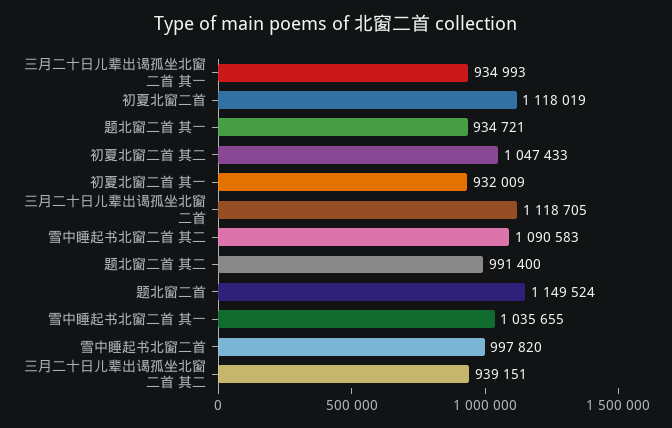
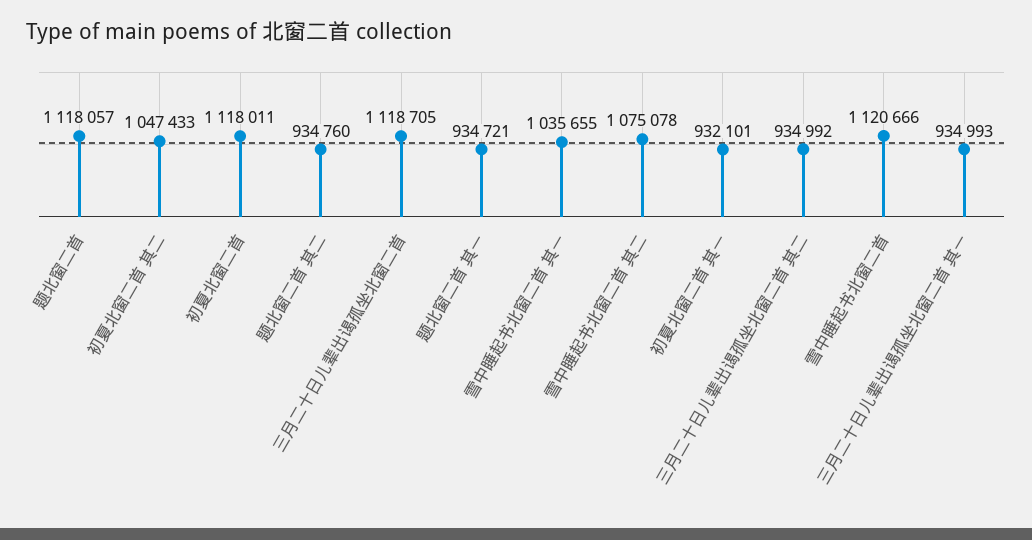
初夏北窗二首: 1118019 -> 1118011
初夏北窗二首 其一: 932009 -> 932101
雪中睡起书北窗二首 其二: 1090583 -> 1075078
题北窗二首 其二: 991400 -> 934760
题北窗二首: 1149524 -> 1118057
雪中睡起书北窗二首: 997820 -> 1120666
三月二十日儿辈出谒孤坐北窗二首 其二: 939151 -> 934992

